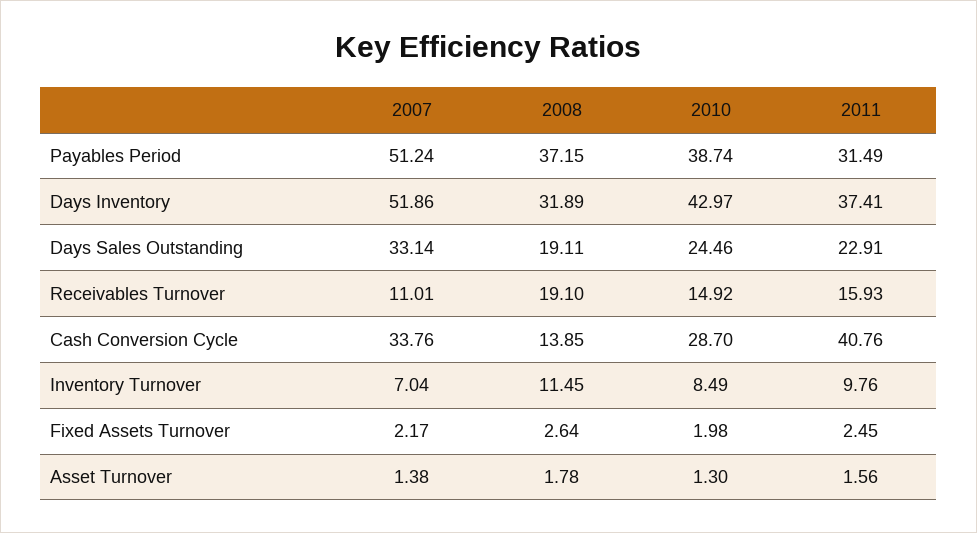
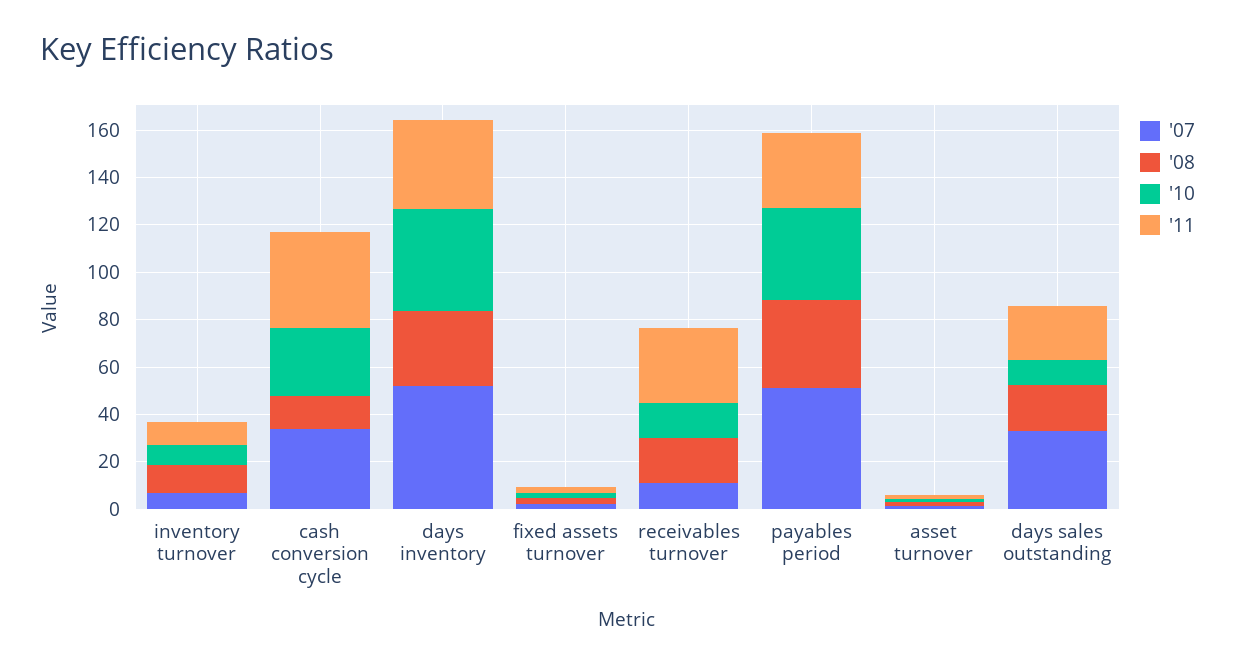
2010, Days Sales Outstanding: 24.46 -> 10
2011, Receivables Turnover: 15.93 -> 30

